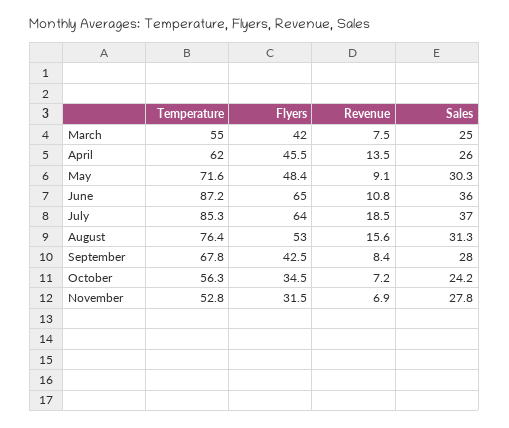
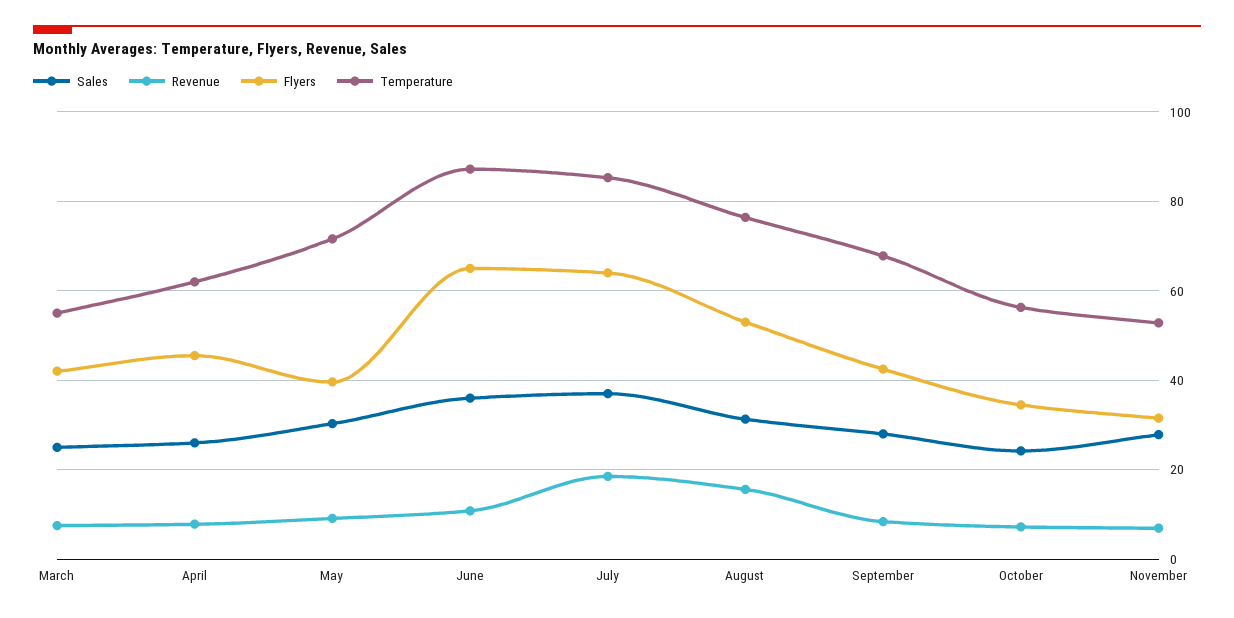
Revenue, April: 13.5 -> 8
Flyers, May: 48.4 -> 40

